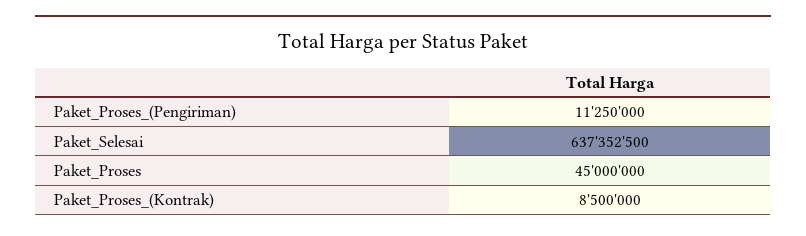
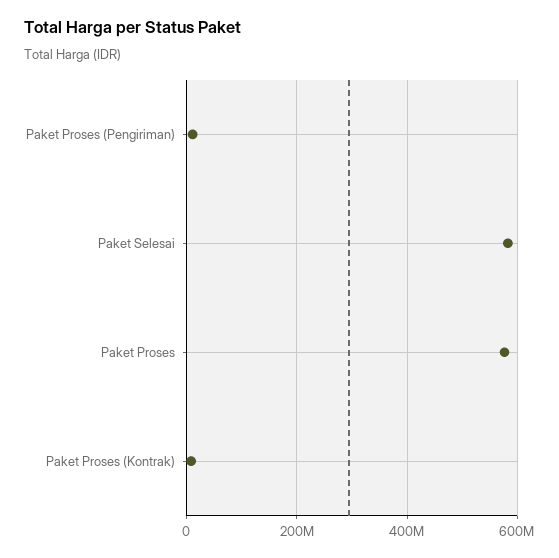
Paket_Selesai: 637352500 -> 580000000
Paket_Proses: 45000000 -> 580000000

